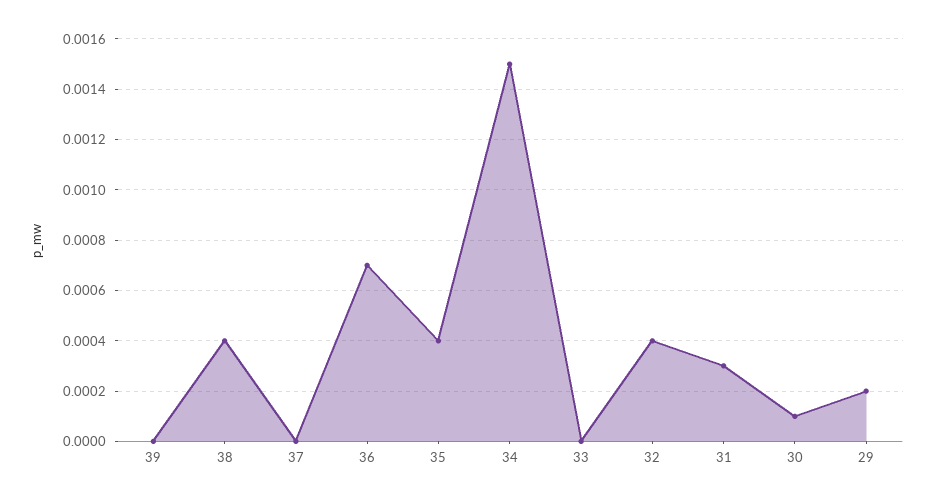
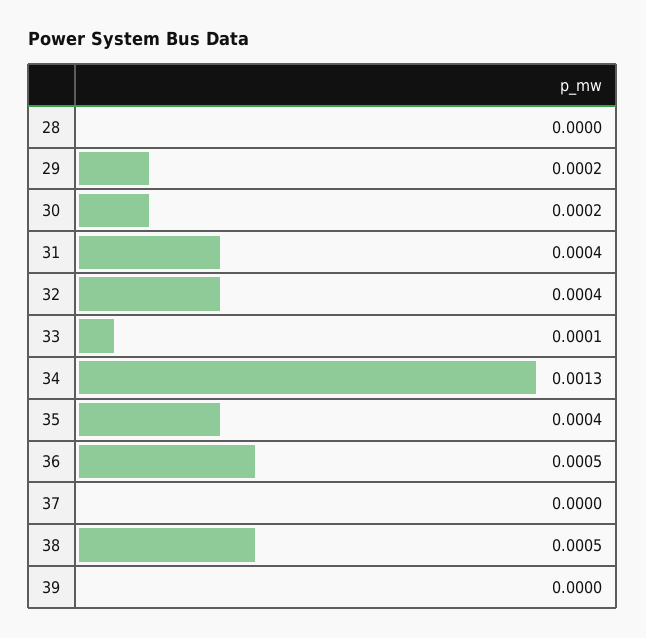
38: 0.0004 -> 0.0005
36: 0.0007 -> 0.0005
34: 0.0015 -> 0.0013
33: 0 -> 0.0001
31: 0.0003 -> 0.0004
30: 0.0001 -> 0.0002
28: none -> 0

